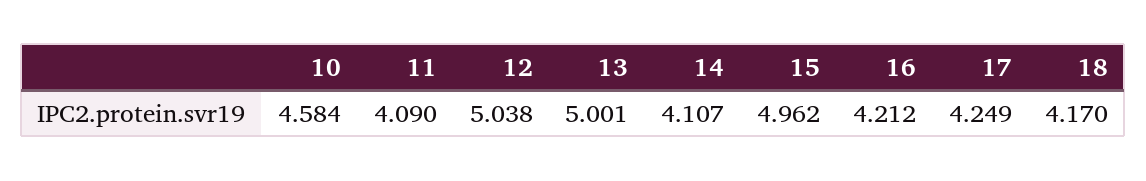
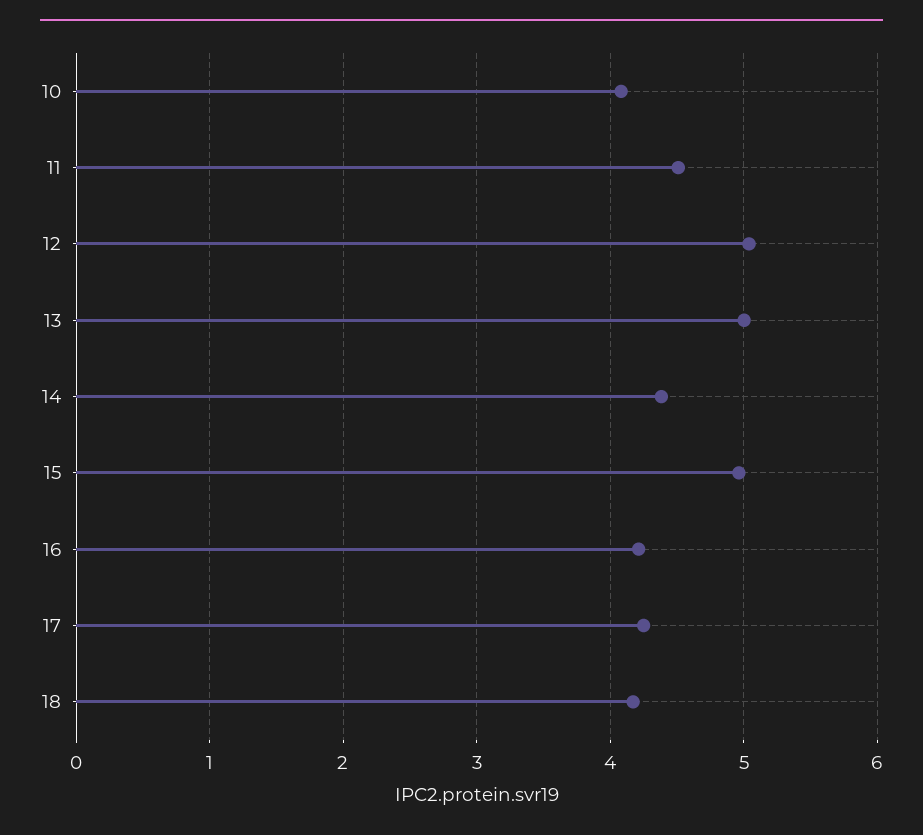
10: 4.584 -> 4.1
11: 4.09 -> 4.5
14: 4.107 -> 4.4

